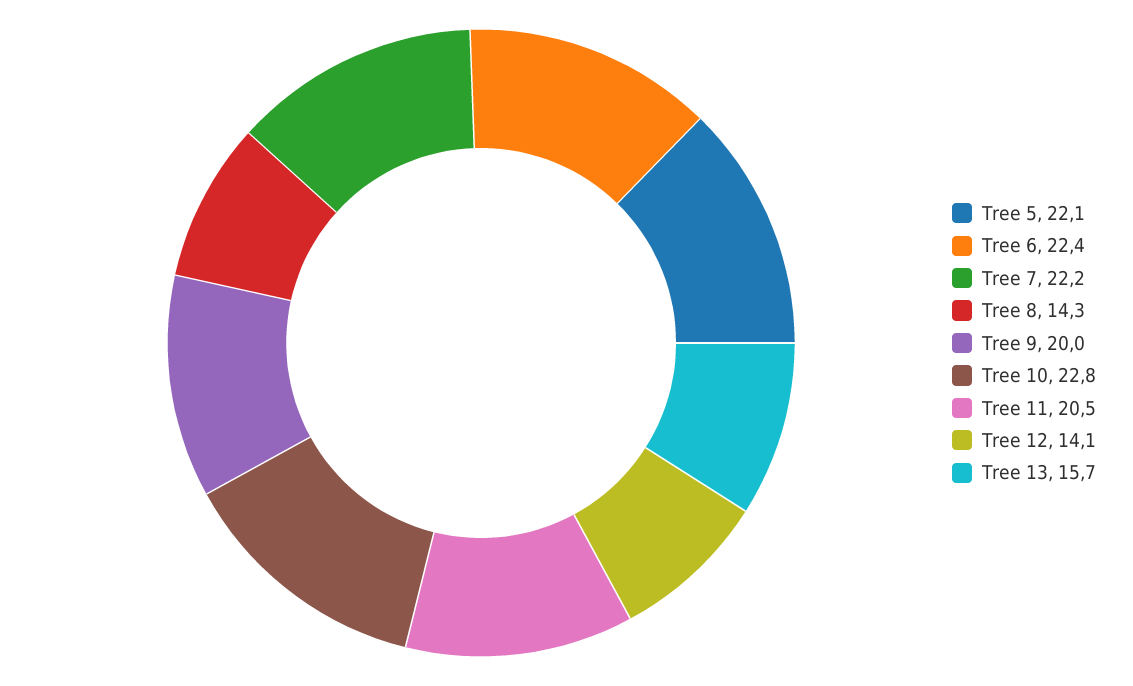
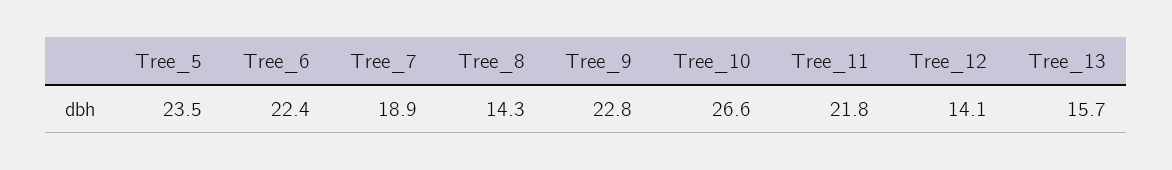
Tree 5: 22.1 -> 23.5
Tree 7: 22.2 -> 18.9
Tree 9: 20 -> 22.8
Tree 10: 22.8 -> 26.6
Tree 11: 20.5 -> 21.8

